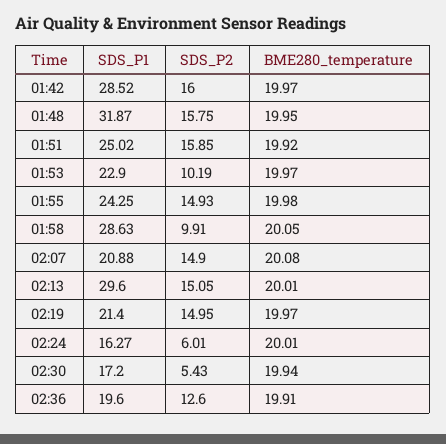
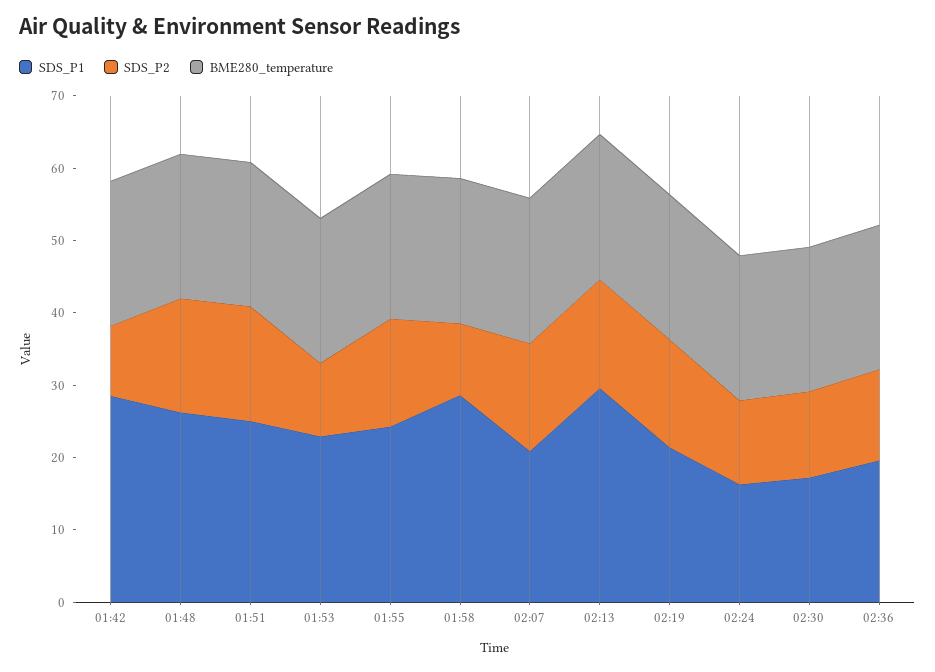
SDS_P2, 01:42: 16 -> 10
SDS_P1, 01:48: 31.87 -> 26
SDS_P2, 02:24: 6.01 -> 12
SDS_P2, 02:30: 5.43 -> 12

